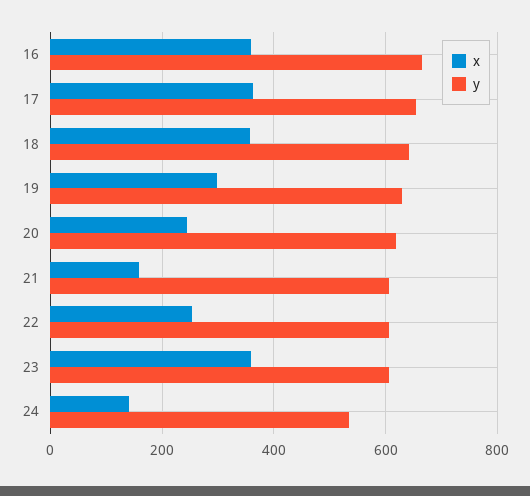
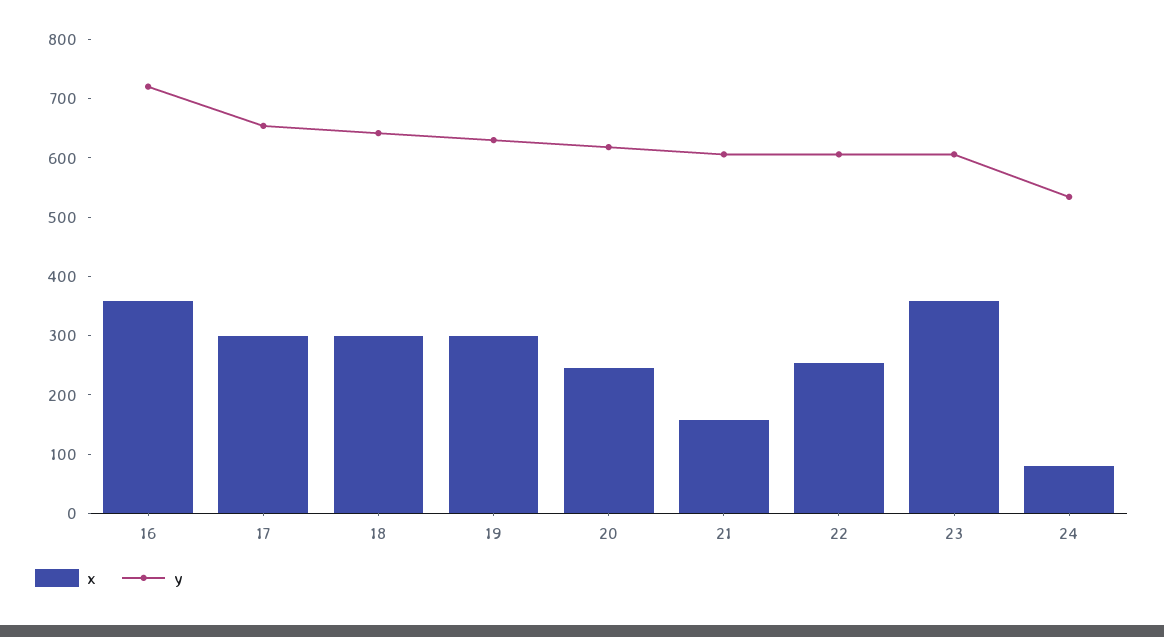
y, 16: 660 -> 720
x, 17: 360 -> 300
x, 18: 360 -> 300
x, 24: 140 -> 80

